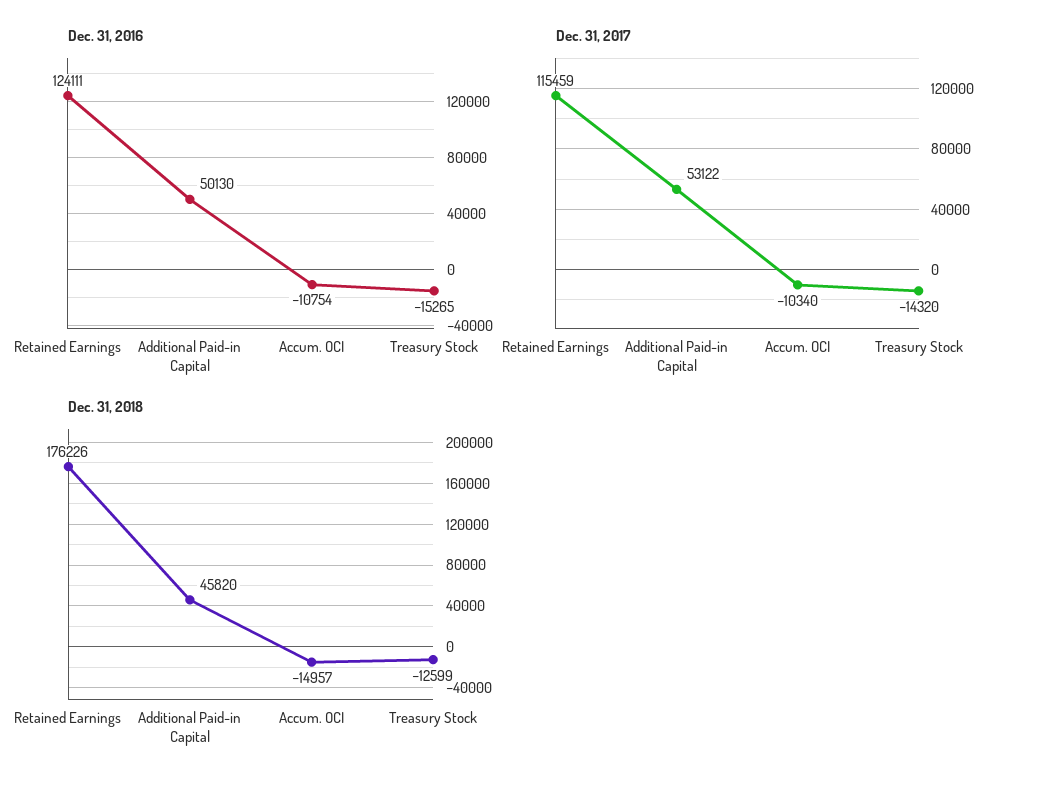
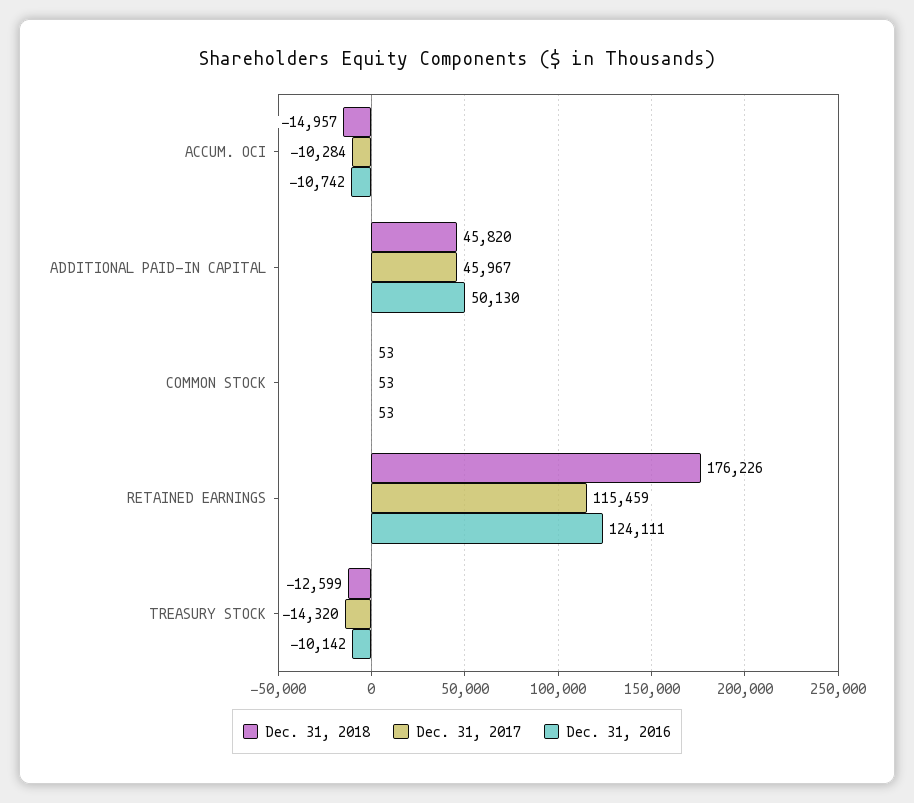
Dec. 31, 2016, Accum. OCI: -10754 -> -10742
Dec. 31, 2016, Treasury Stock: -15265 -> -10142
Dec. 31, 2017, Additional Paid-in Capital: 53122 -> 45967
Dec. 31, 2017, Accum. OCI: -10340 -> -10284
Dec. 31, 2018, COMMON STOCK: none -> 53
Dec. 31, 2017, COMMON STOCK: none -> 53
Dec. 31, 2016, COMMON STOCK: none -> 53

